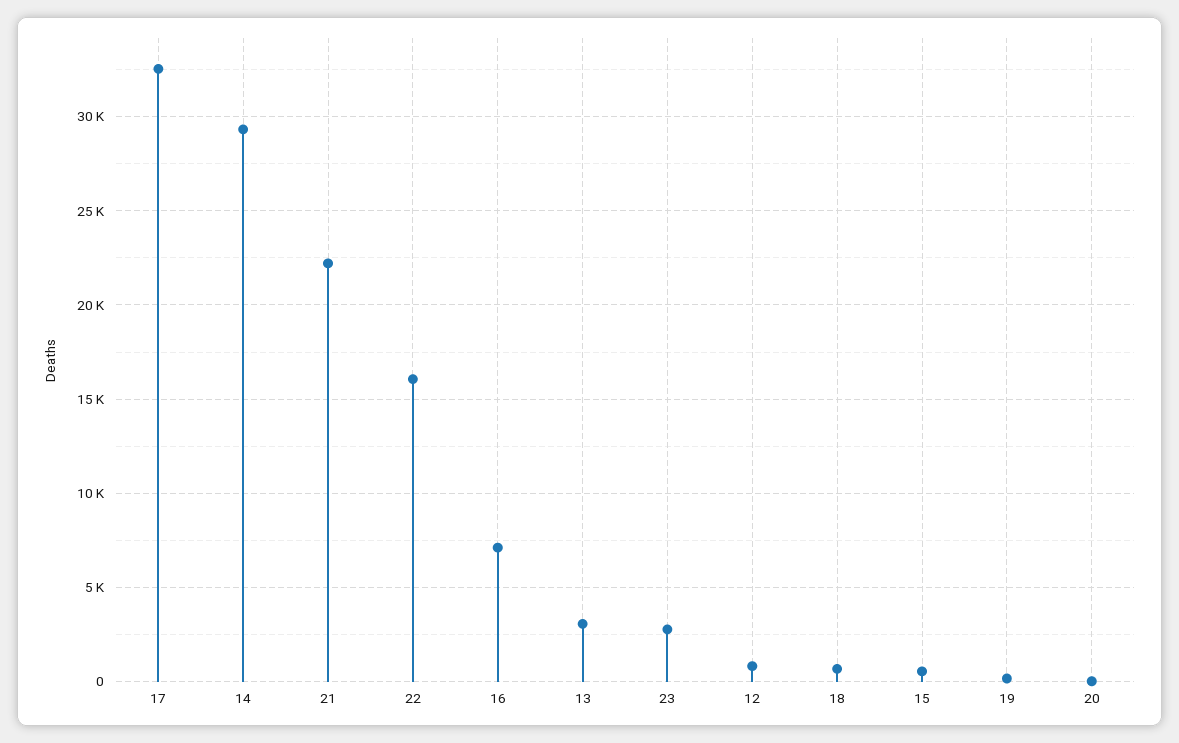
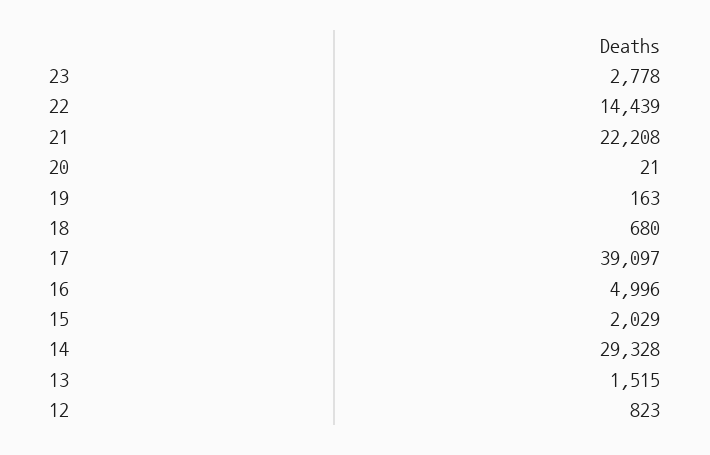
17: 32500 -> 39097
22: 16000 -> 14439
16: 7000 -> 4996
13: 3000 -> 1515
15: 500 -> 2029

